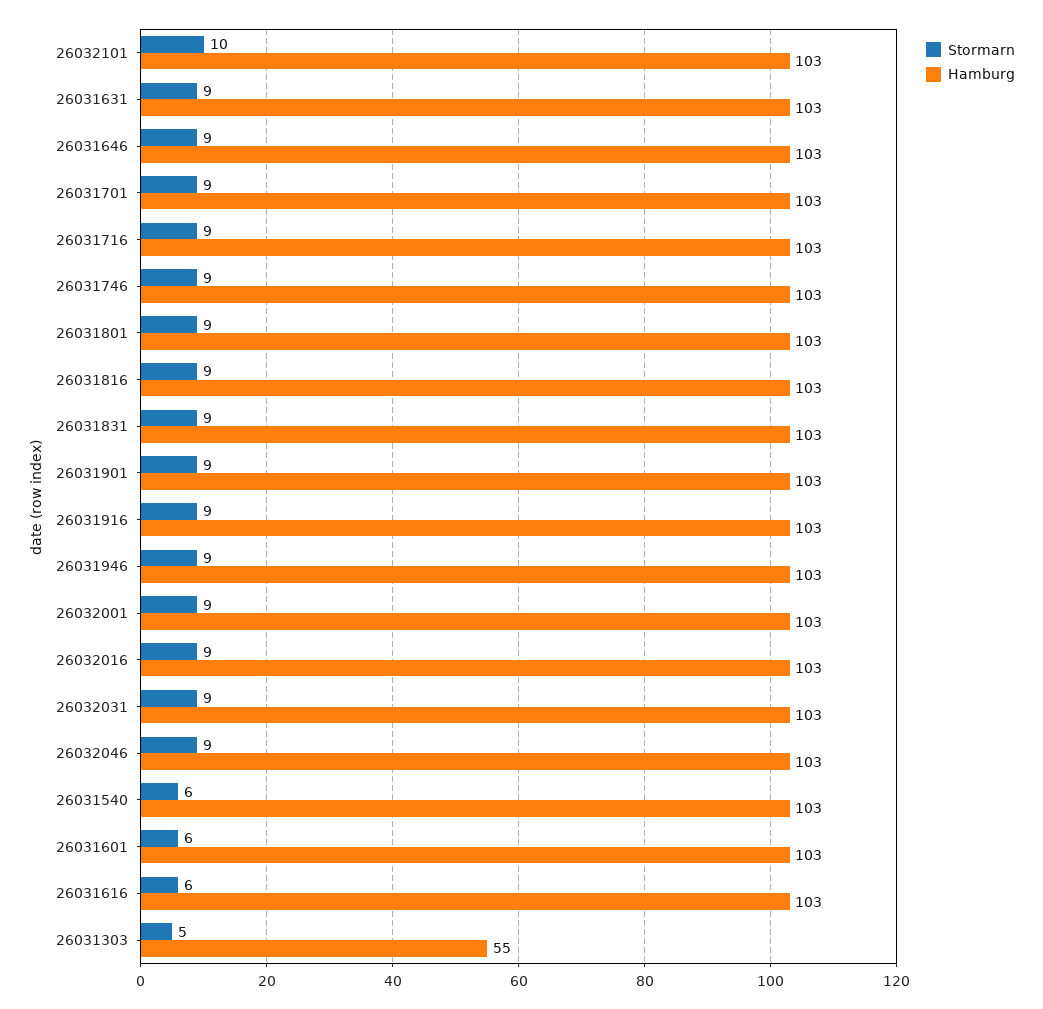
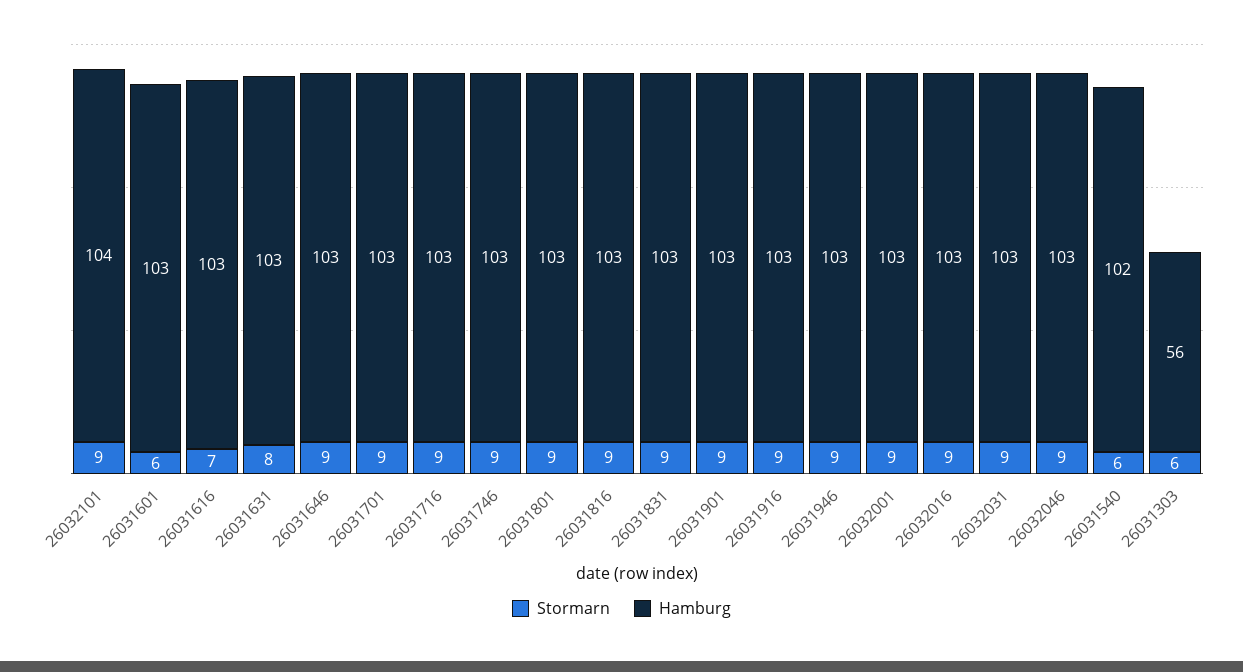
Stormarn, 26032101: 10 -> 9
Hamburg, 26032101: 103 -> 104
Stormarn, 26031631: 9 -> 8
Hamburg, 26031540: 103 -> 102
Stormarn, 26031616: 6 -> 7
Stormarn, 26031303: 5 -> 6
Hamburg, 26031303: 55 -> 56

